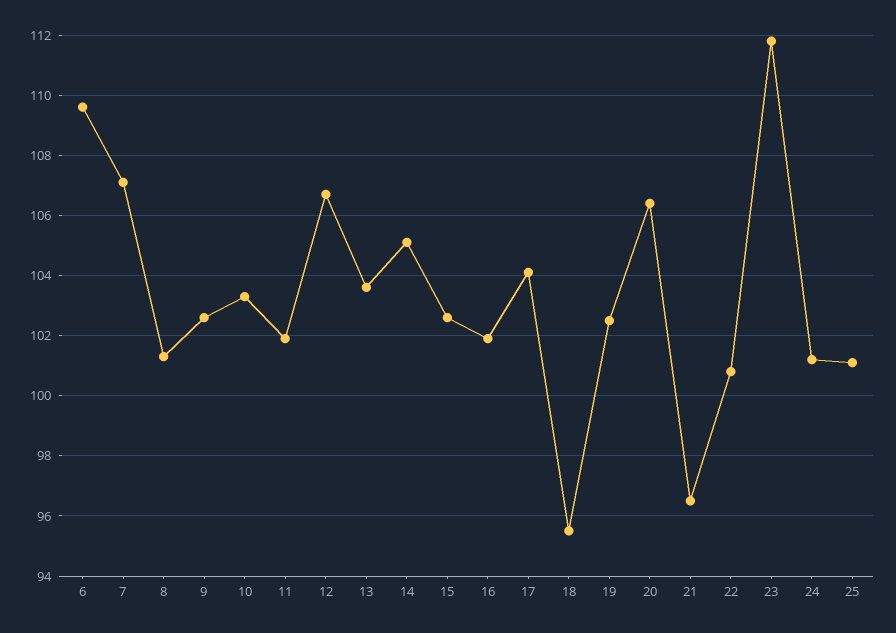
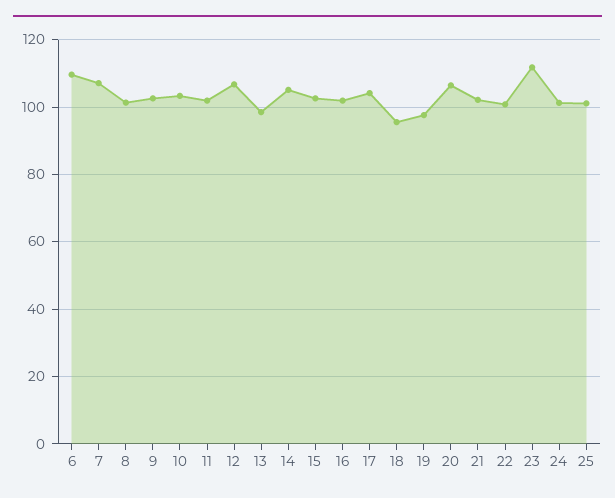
13: 103.5 -> 98
19: 102.5 -> 98
21: 96.5 -> 102

